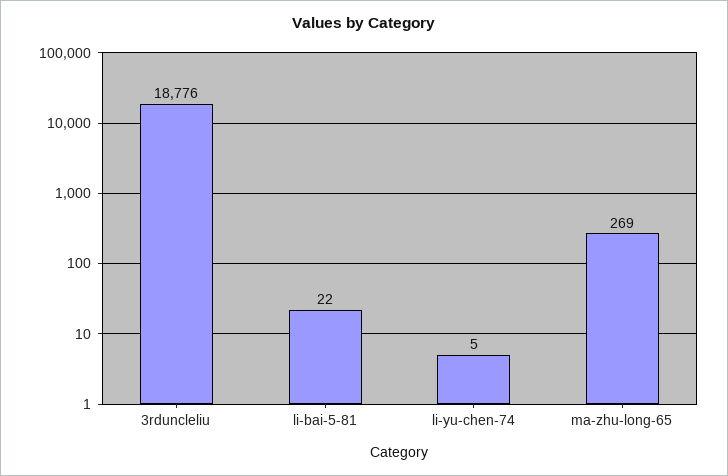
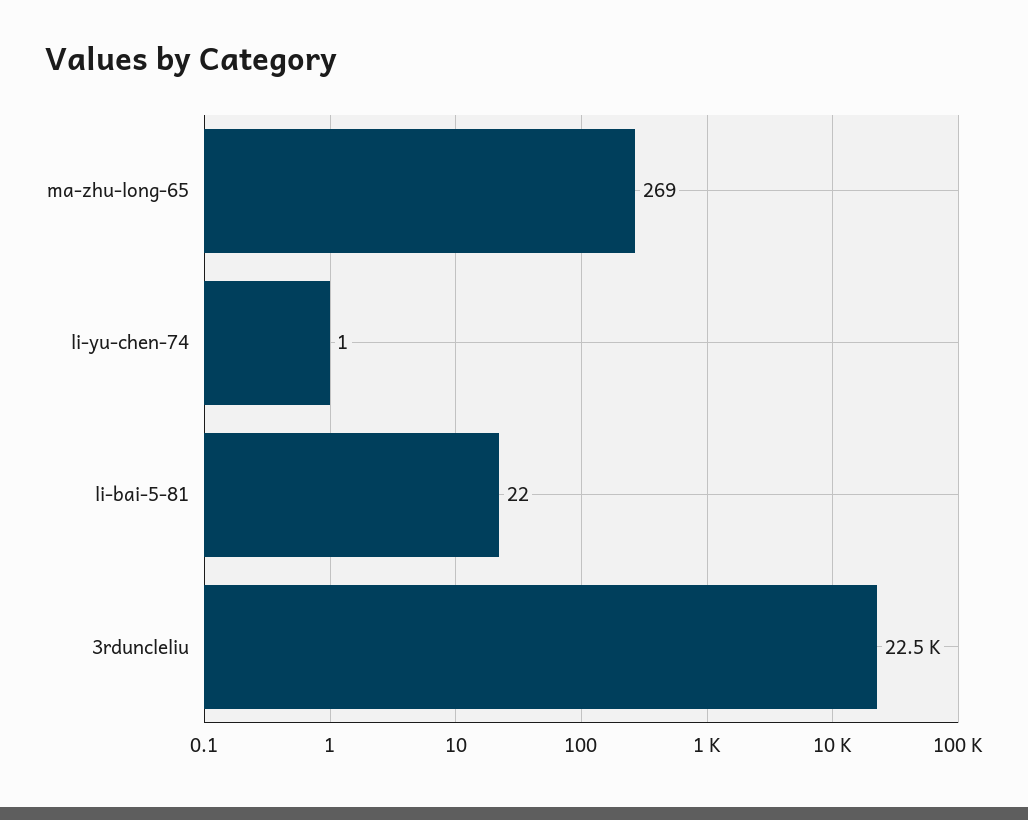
3rduncleliu: 18776 -> 22500
li-yu-chen-74: 5 -> 1

